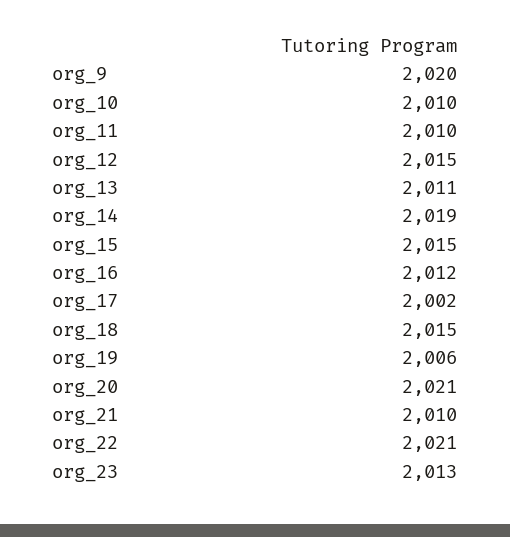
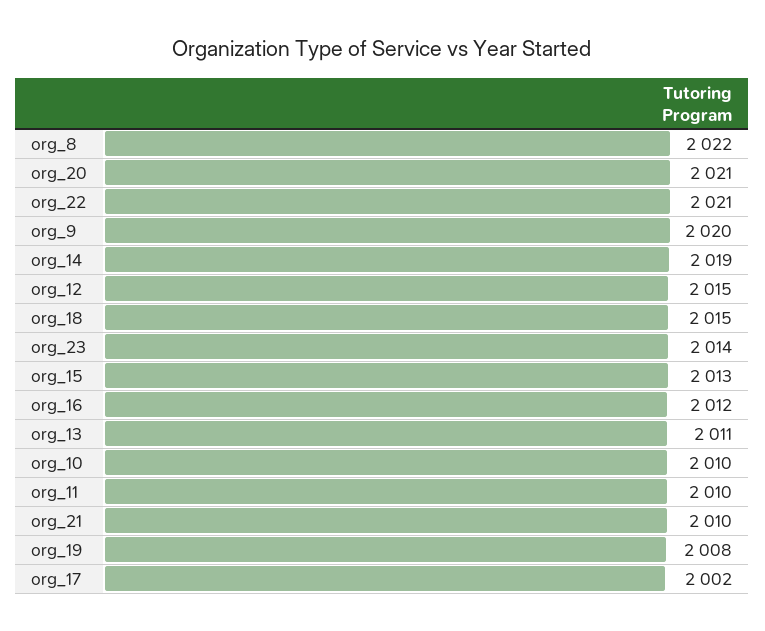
org_15: 2015 -> 2013
org_19: 2006 -> 2008
org_23: 2013 -> 2014
org_8: none -> 2022

